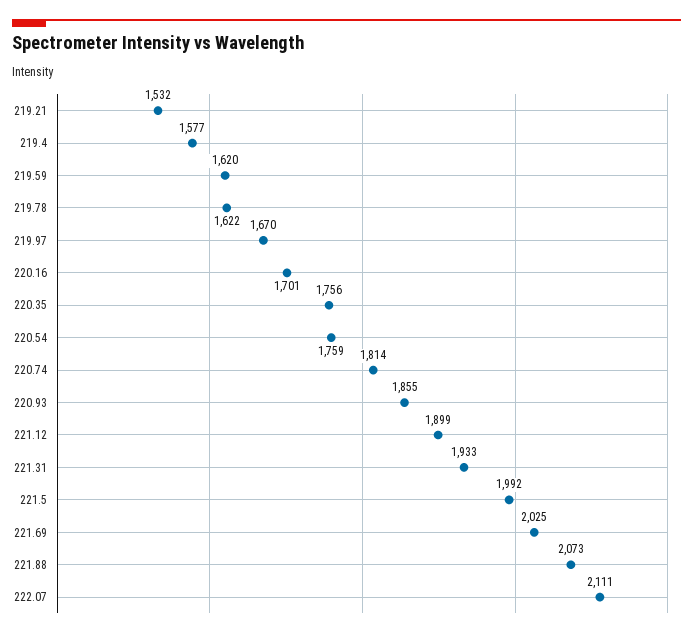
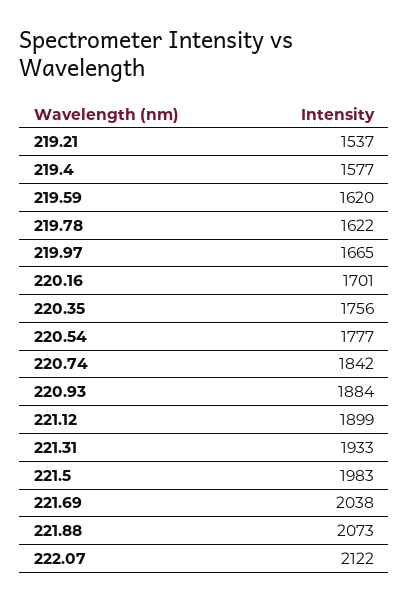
219.21: 1532 -> 1537
219.97: 1670 -> 1665
220.54: 1759 -> 1777
220.74: 1814 -> 1842
220.93: 1855 -> 1884
221.5: 1992 -> 1983
221.69: 2025 -> 2038
222.07: 2111 -> 2122

